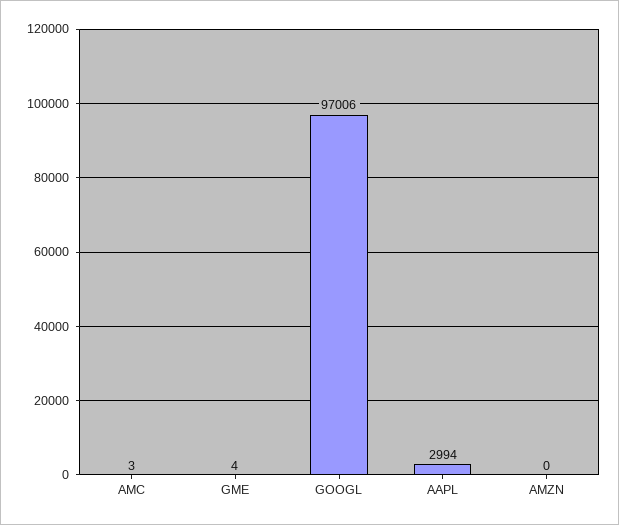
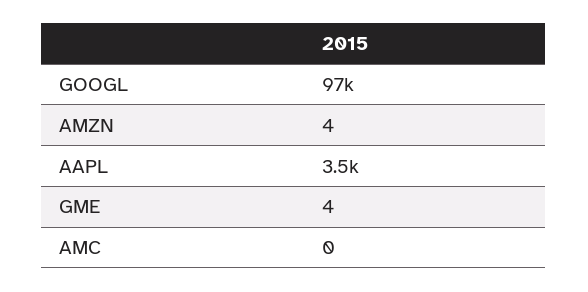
AMC: 3 -> 0
AAPL: 2994 -> 3500
AMZN: 0 -> 4

